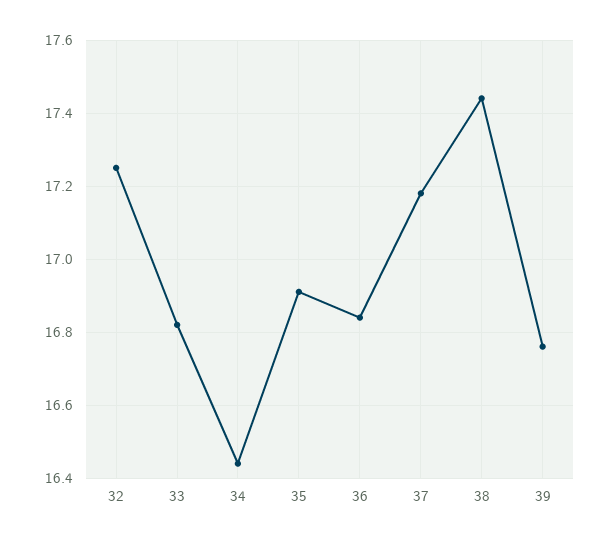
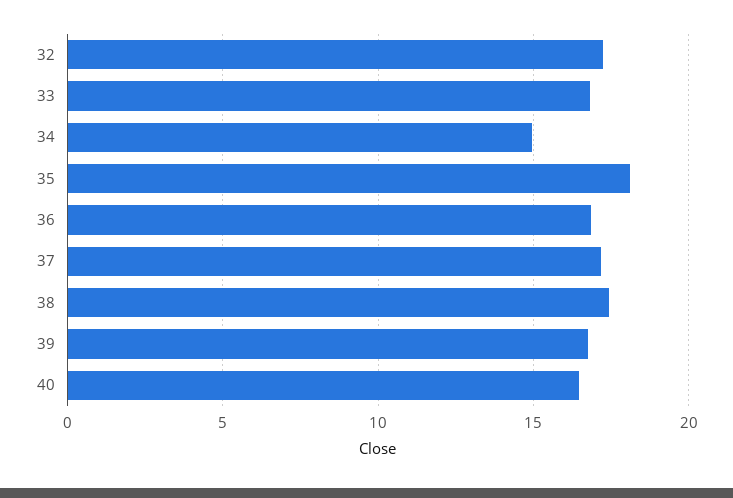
34: 16.45 -> 15
35: 16.9 -> 18
40: none -> 16.5

